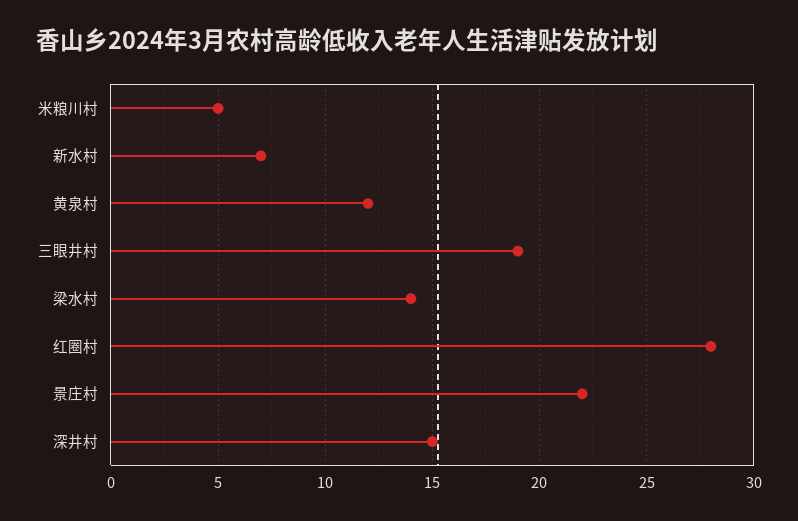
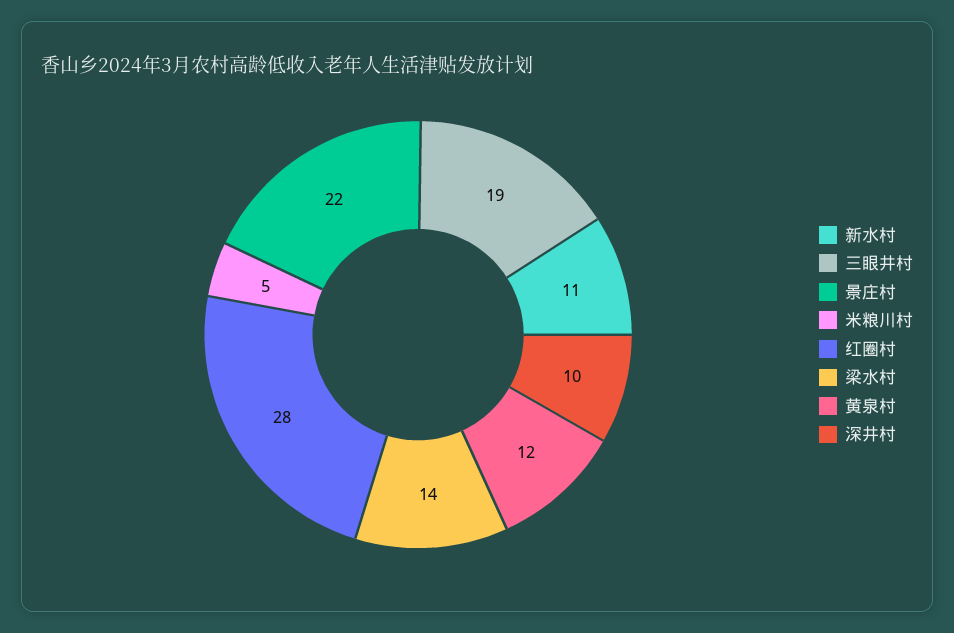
新水村: 7 -> 11
深井村: 15 -> 10

